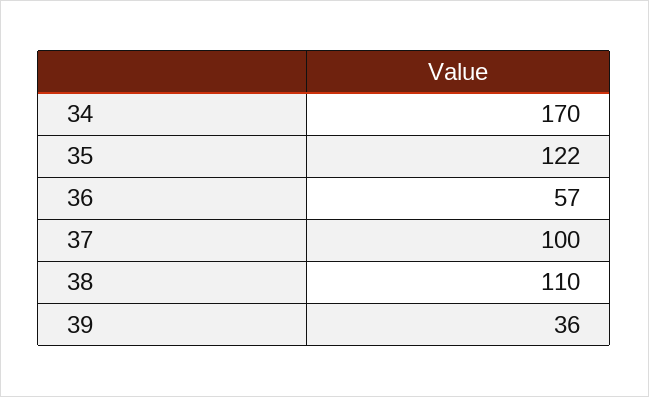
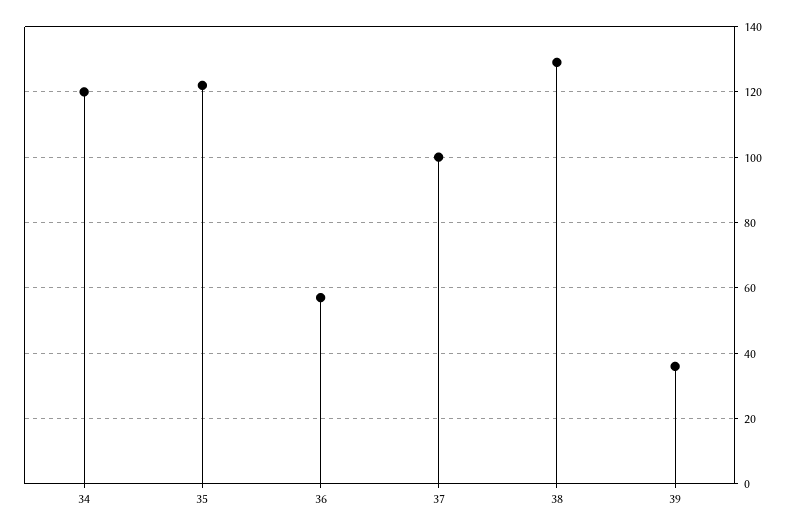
34: 170 -> 120
38: 110 -> 130

